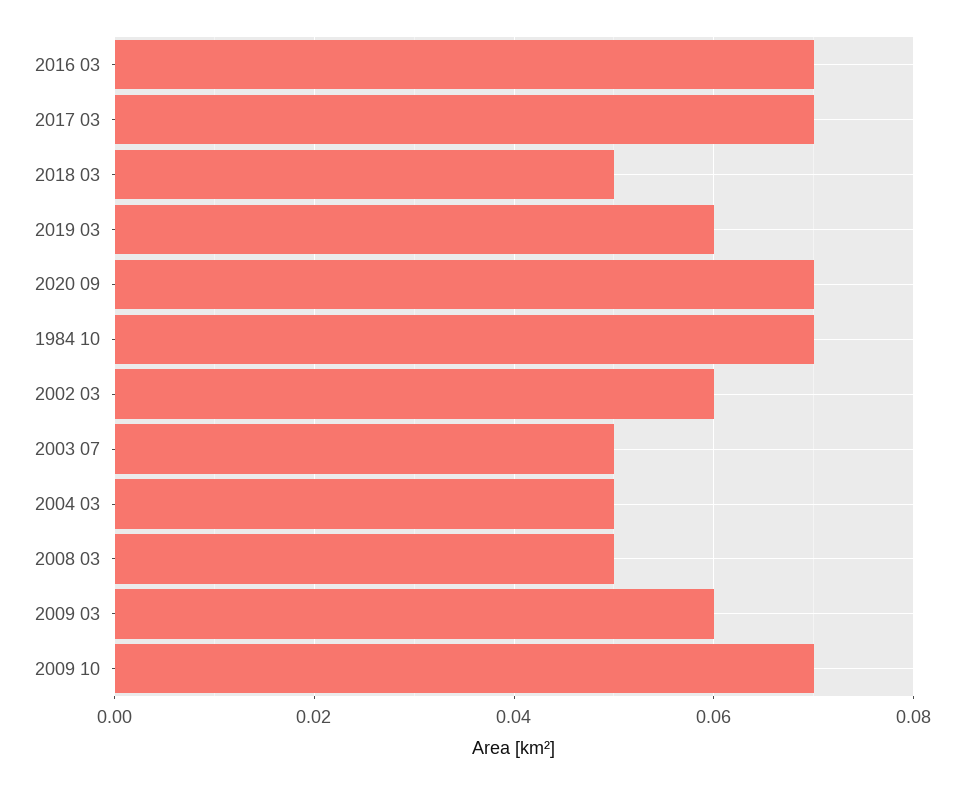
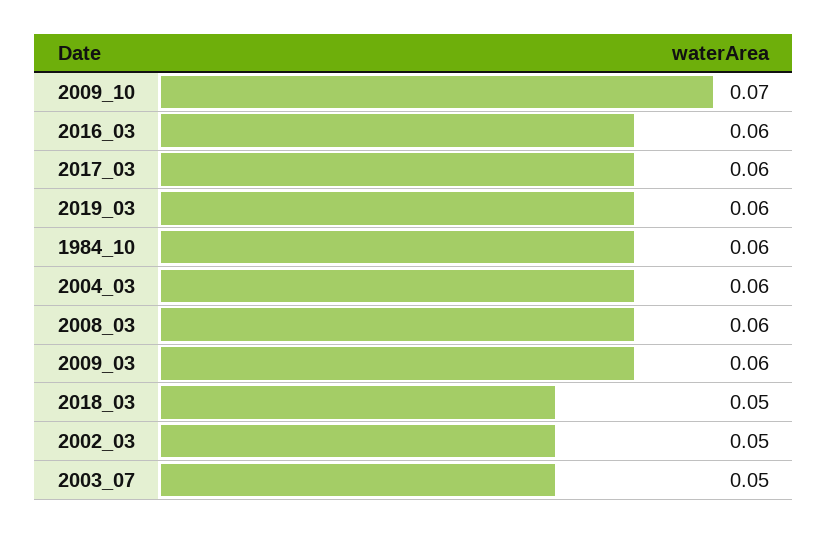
2016 03: 0.07 -> 0.06
2017 03: 0.07 -> 0.06
2020 09: 0.07 -> none
1984 10: 0.07 -> 0.06
2002 03: 0.06 -> 0.05
2004 03: 0.05 -> 0.06
2008 03: 0.05 -> 0.06

